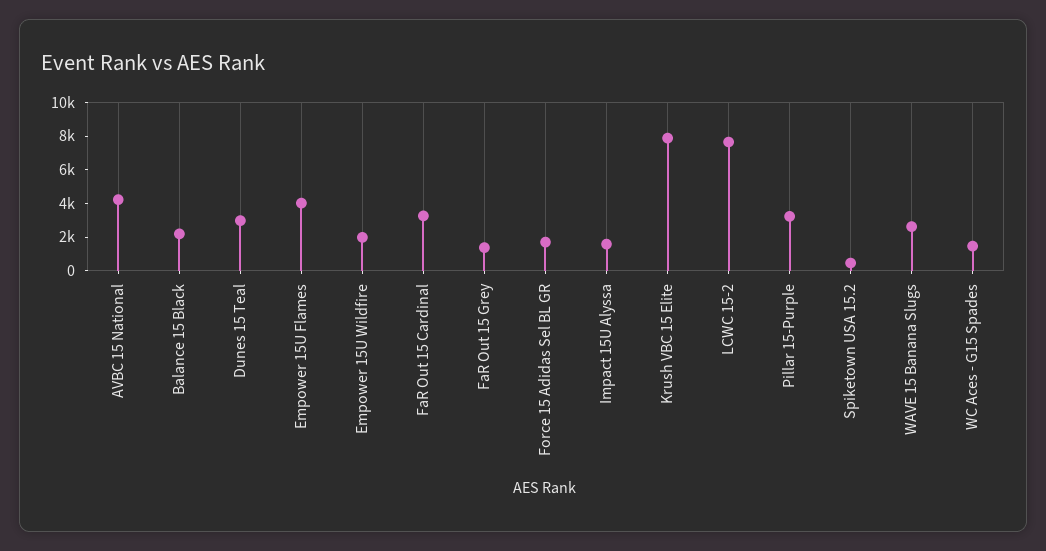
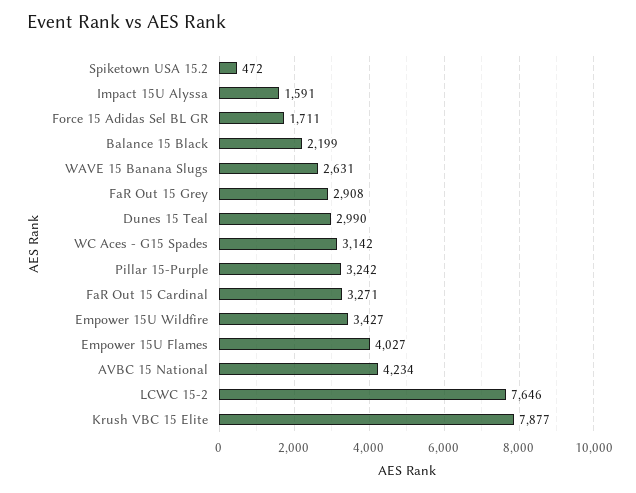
Empower 15U Wildfire: 2000 -> 3427
FaR Out 15 Grey: 1500 -> 2908
WC Aces - G15 Spades: 1500 -> 3142

